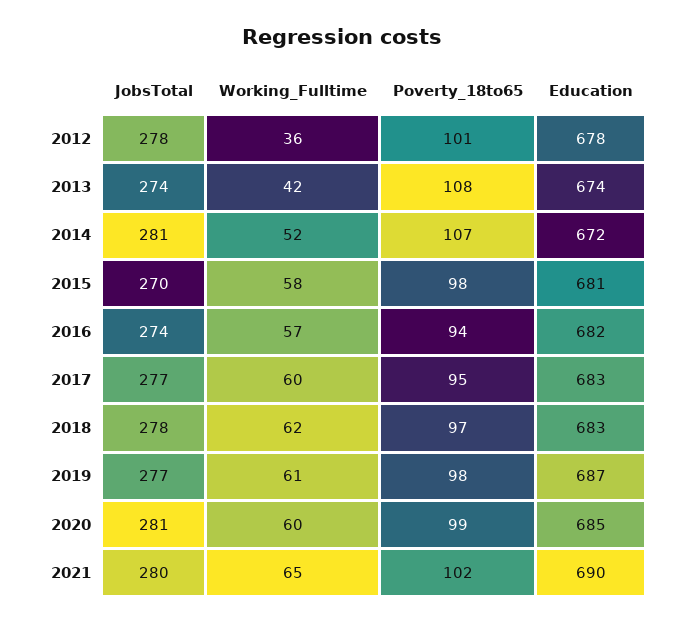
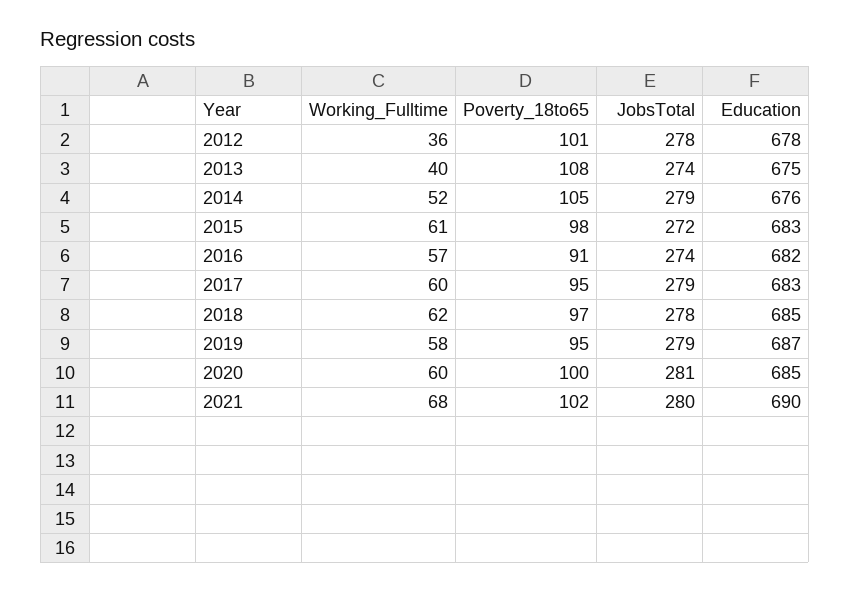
Working_Fulltime, 2013: 42 -> 40
Education, 2013: 674 -> 675
JobsTotal, 2014: 281 -> 279
Poverty_18to65, 2014: 107 -> 105
Education, 2014: 672 -> 676
JobsTotal, 2015: 270 -> 272
Working_Fulltime, 2015: 58 -> 61
Education, 2015: 681 -> 683
Poverty_18to65, 2016: 94 -> 91
JobsTotal, 2017: 277 -> 279
Education, 2018: 683 -> 685
JobsTotal, 2019: 277 -> 279
Working_Fulltime, 2019: 61 -> 58
Poverty_18to65, 2019: 98 -> 95
Poverty_18to65, 2020: 99 -> 100
Working_Fulltime, 2021: 65 -> 68

